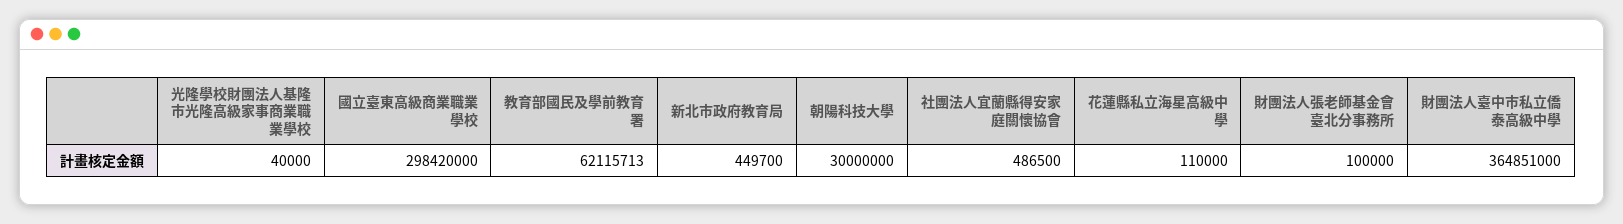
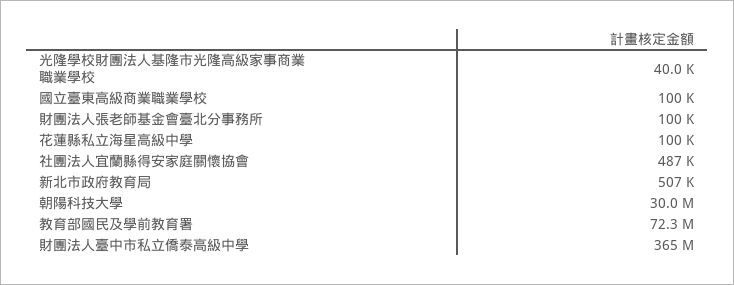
國立臺東高級商業職業學校: 298420000 -> 100000
教育部國民及學前教育署: 62115713 -> 72300000
新北市政府教育局: 449700 -> 507000
花蓮縣私立海星高級中學: 110000 -> 100000

